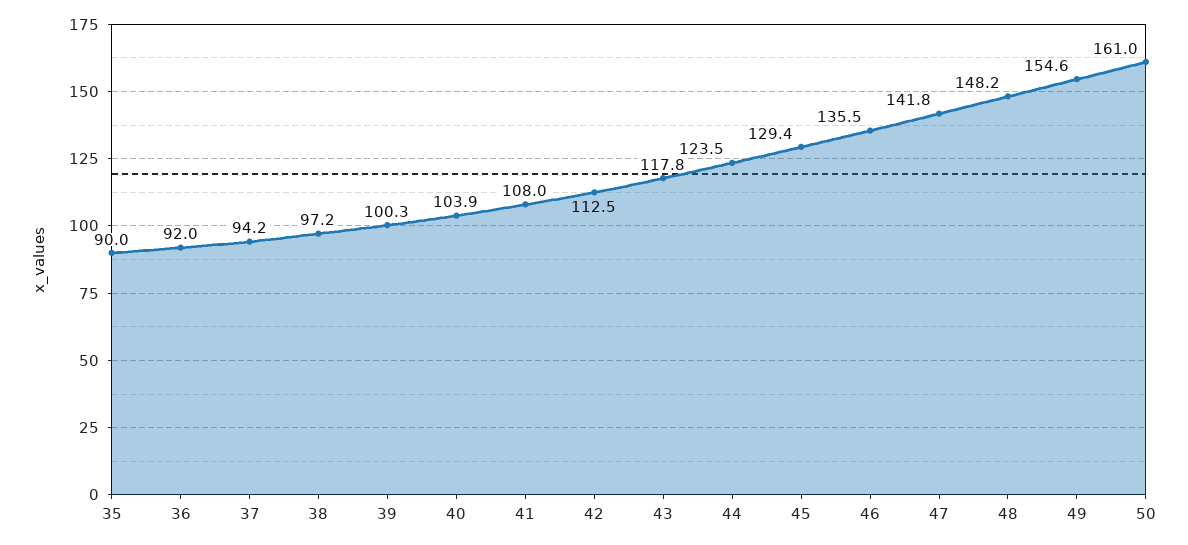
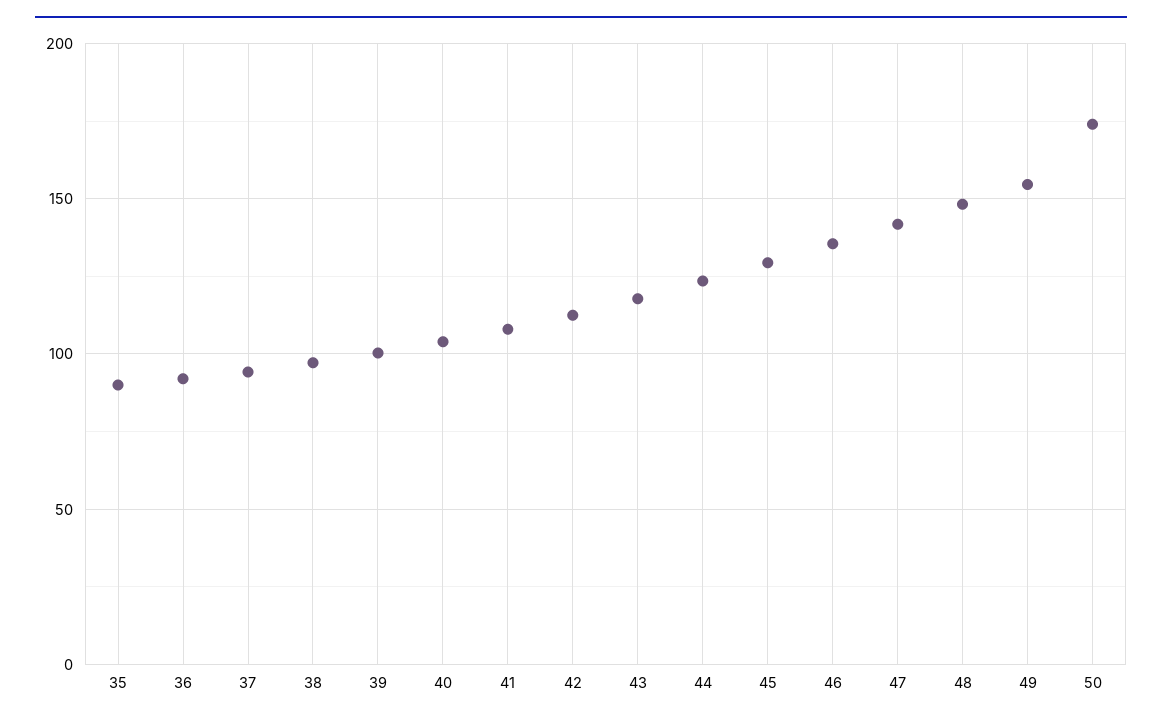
50: 161 -> 175

